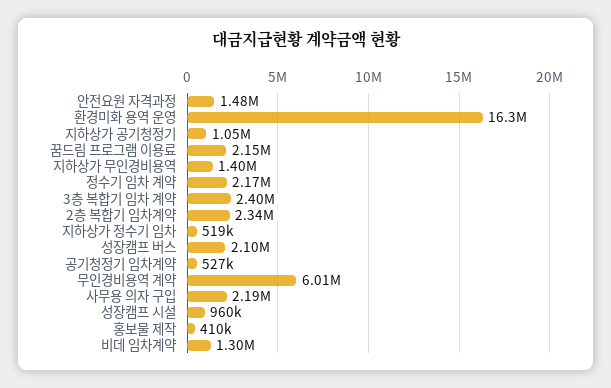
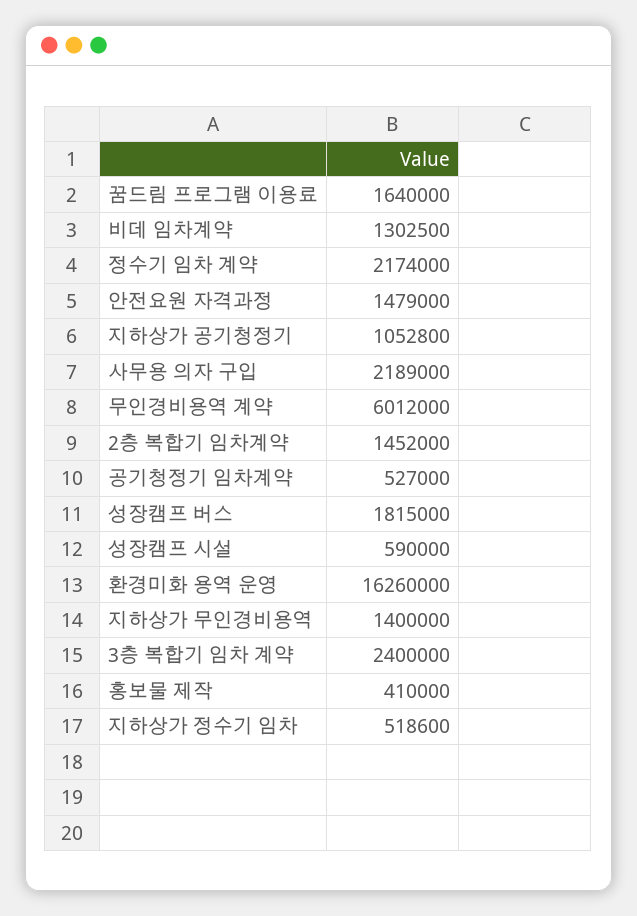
꿈드림 프로그램 이용료: 2150000 -> 1640000
2층 복합기 임차계약: 2340000 -> 1452000
성장캠프 버스: 2100000 -> 1815000
성장캠프 시설: 960000 -> 590000

